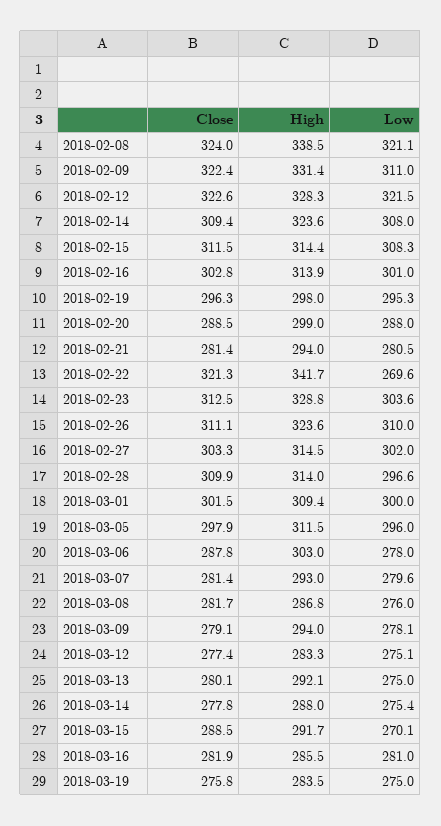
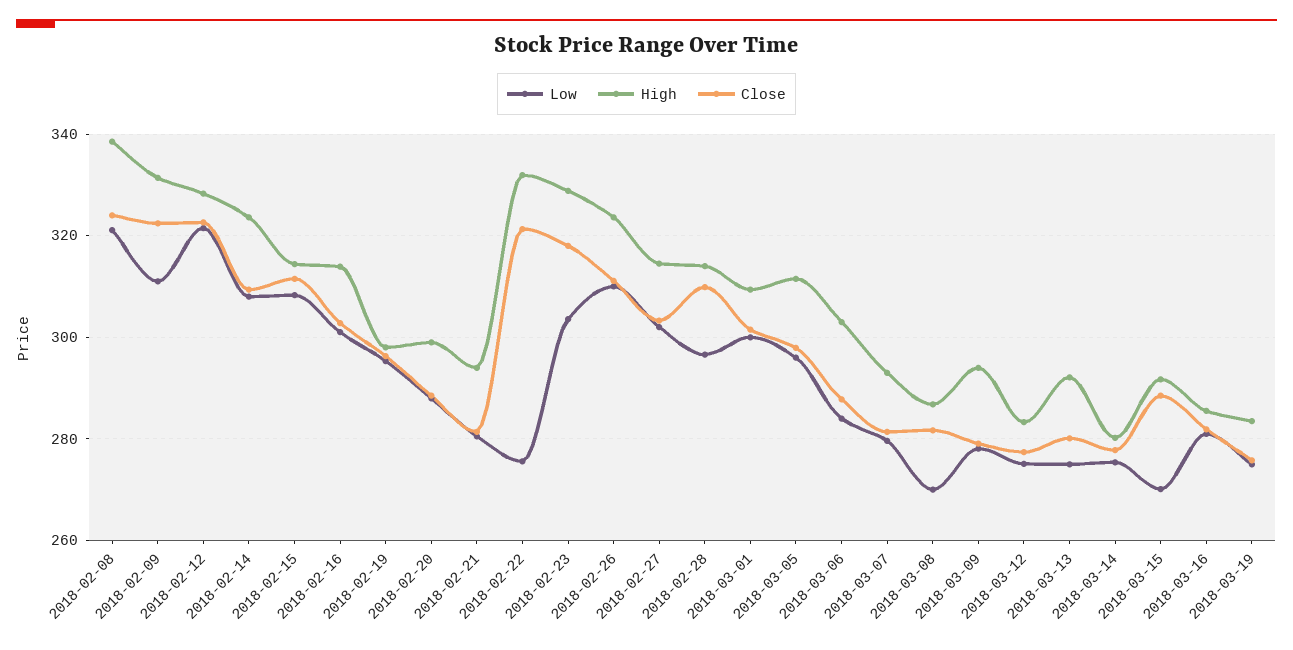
High, 2018-02-22: 341.7 -> 332
Low, 2018-02-22: 269.6 -> 276
Close, 2018-02-23: 312.5 -> 318
Low, 2018-03-06: 278 -> 284
Low, 2018-03-08: 276 -> 270
High, 2018-03-14: 288 -> 280

